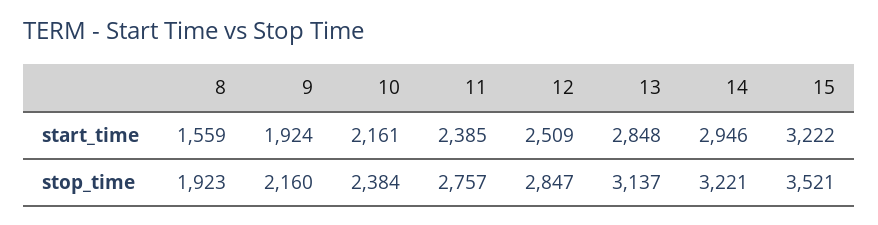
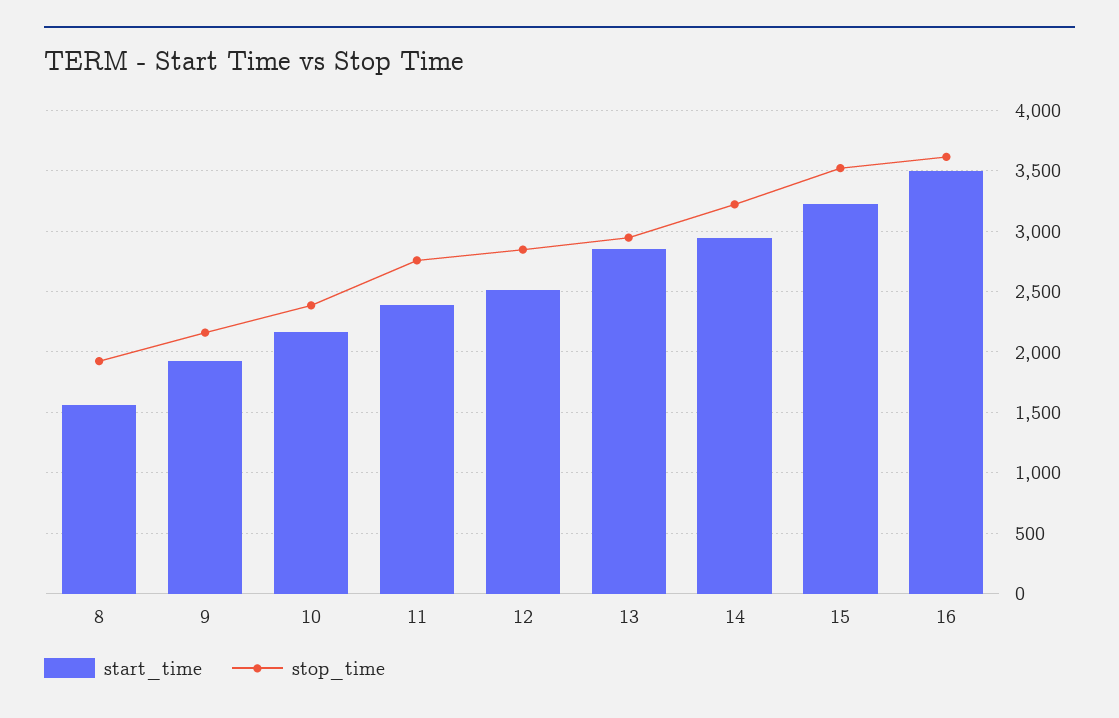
stop_time, 13: 3137 -> 2950
start_time, 16: none -> 3500
stop_time, 16: none -> 3600

